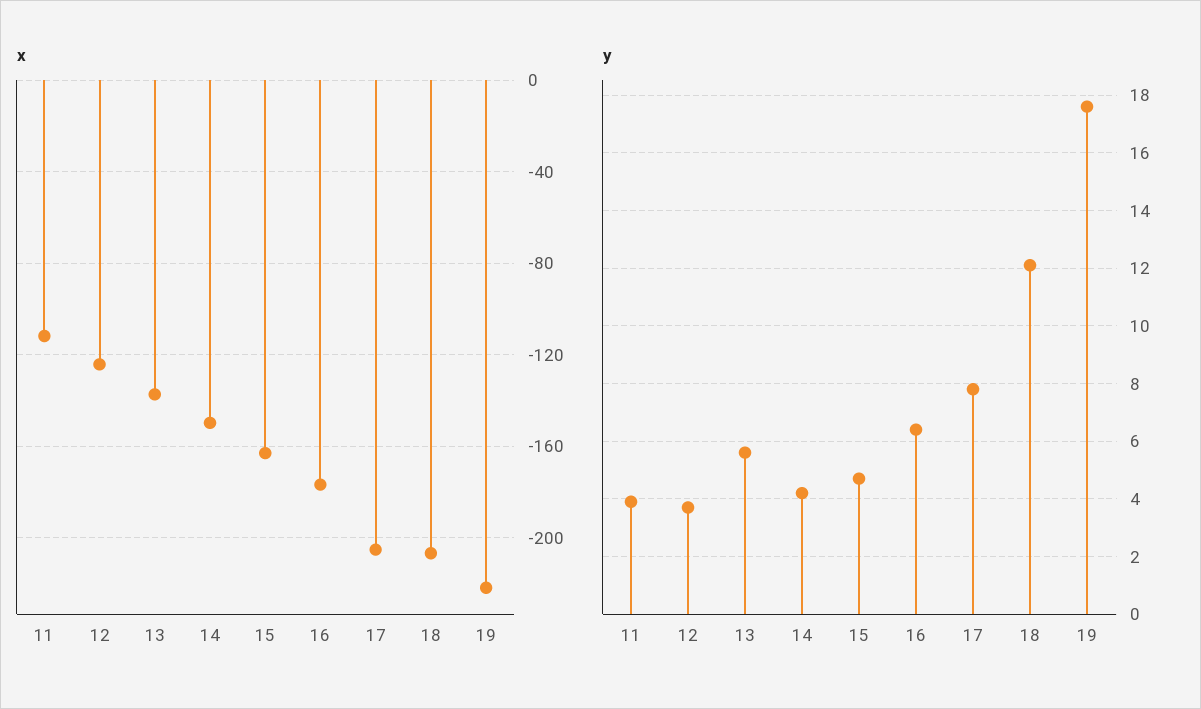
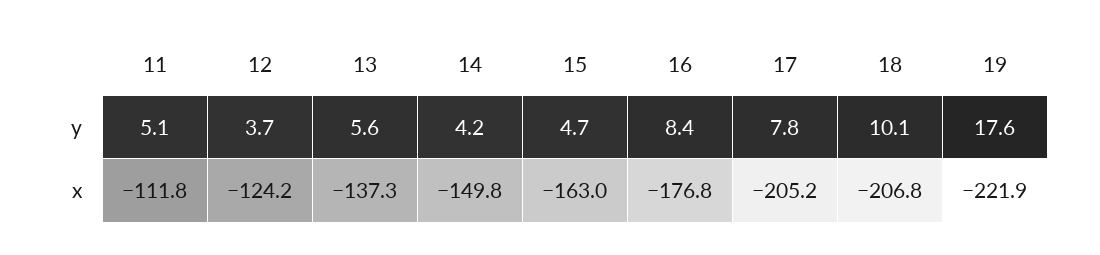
y, 11: 4 -> 5.1
y, 16: 6.5 -> 8.4
y, 18: 12 -> 10.1

